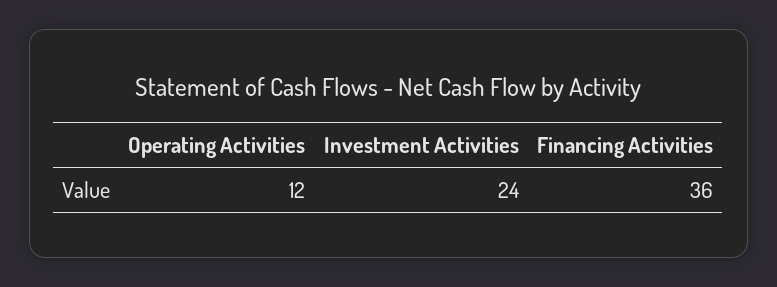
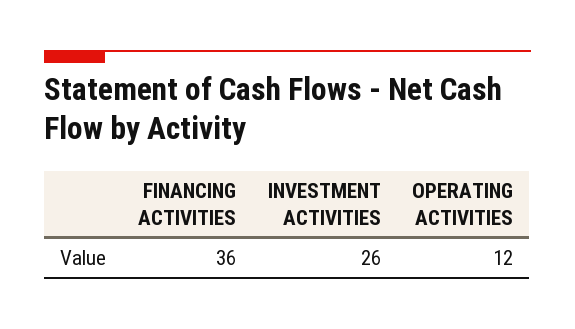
Investment Activities: 24 -> 26

